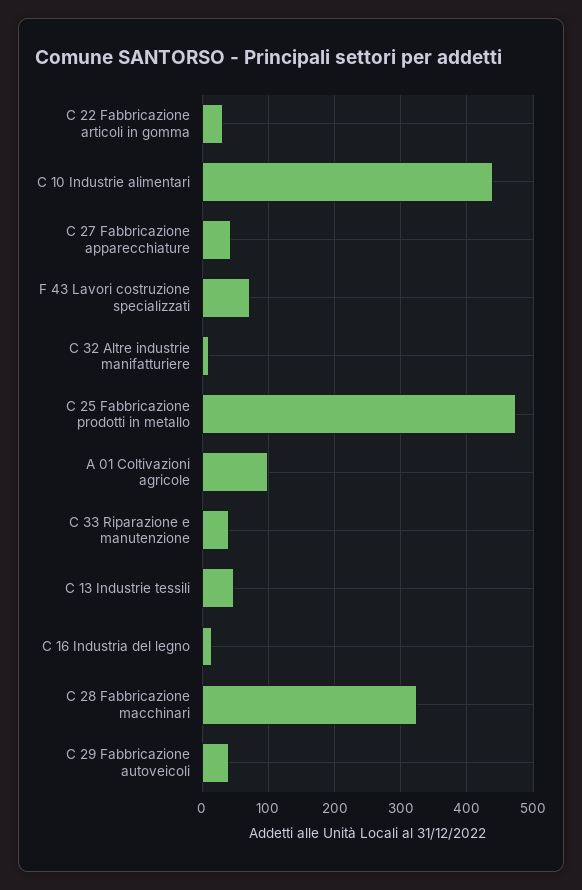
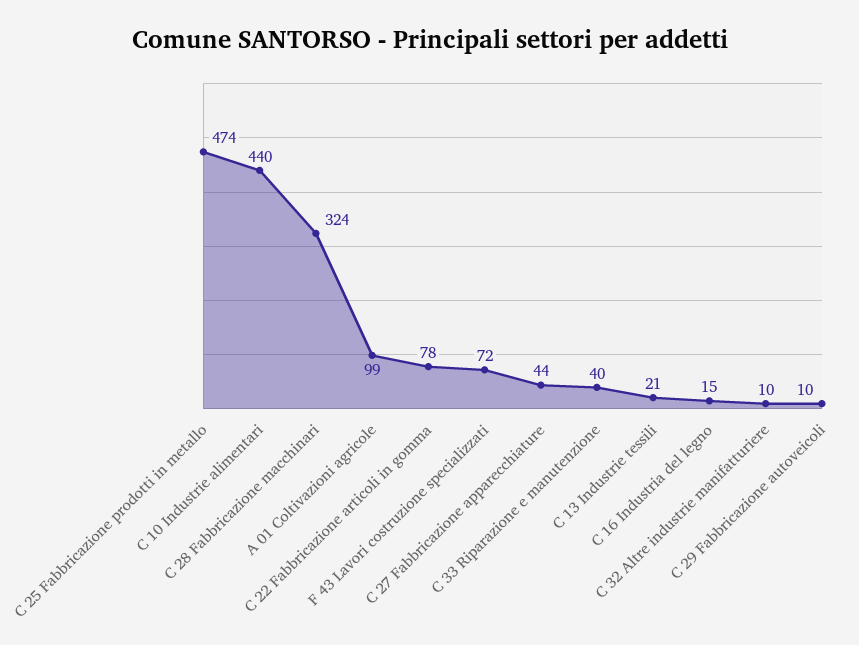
C 22 Fabbricazione articoli in gomma: 30 -> 78
C 13 Industrie tessili: 50 -> 21
C 29 Fabbricazione autoveicoli: 40 -> 10

